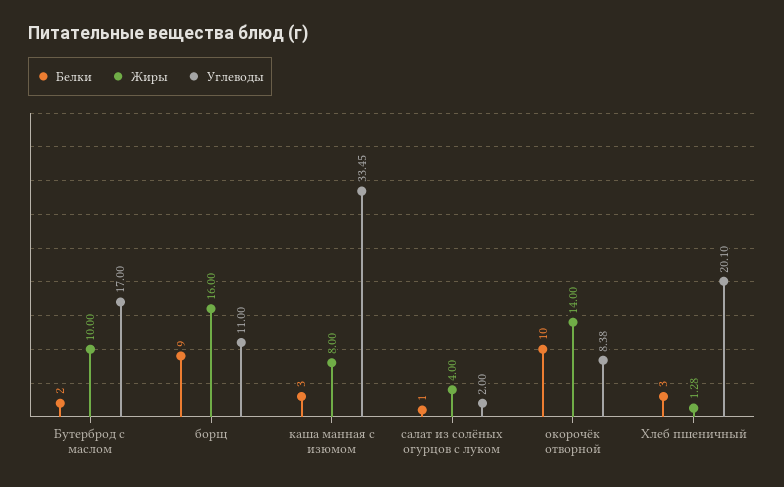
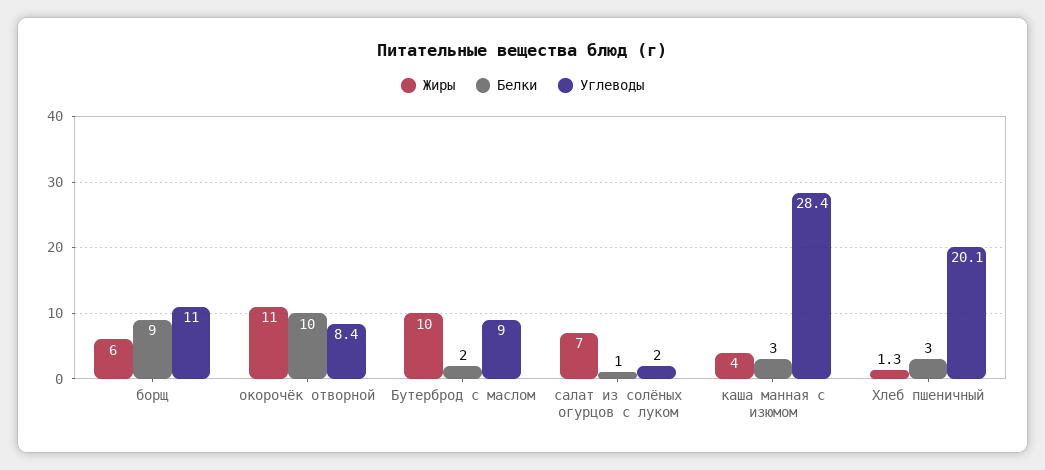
Углеводы, Бутерброд с маслом: 17 -> 9
Жиры, борщ: 16 -> 6
Жиры, каша манная с изюмом: 8 -> 4
Углеводы, каша манная с изюмом: 33.45 -> 28.4
Жиры, салат из солёных огурцов с луком: 4 -> 7
Жиры, окорочёк отворной: 14 -> 11

